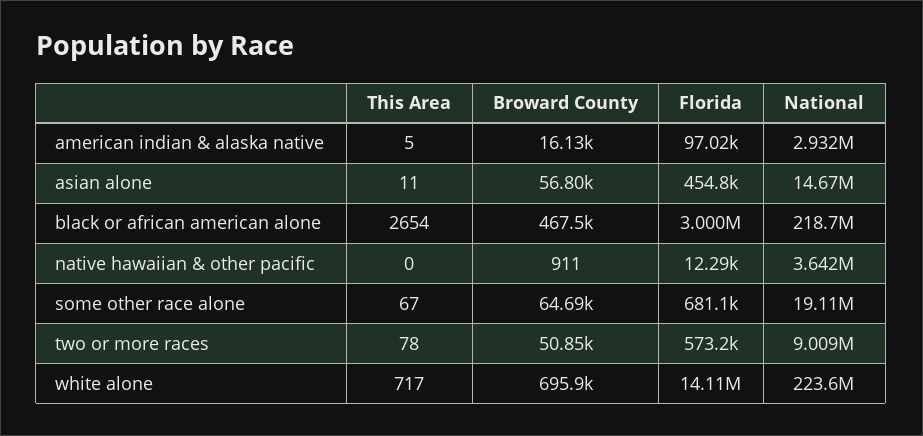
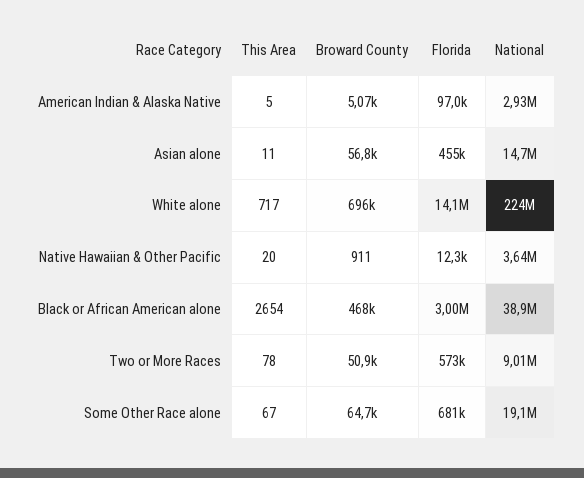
Broward County, american indian & alaska native: 16130 -> 5070
National, black or african american alone: 218700000 -> 38900000
This Area, native hawaiian & other pacific: 0 -> 20

